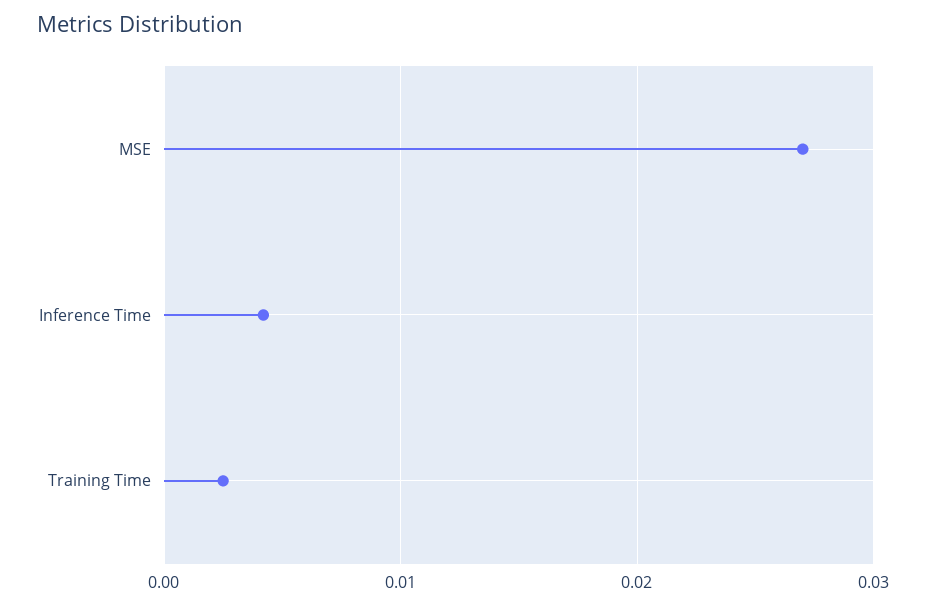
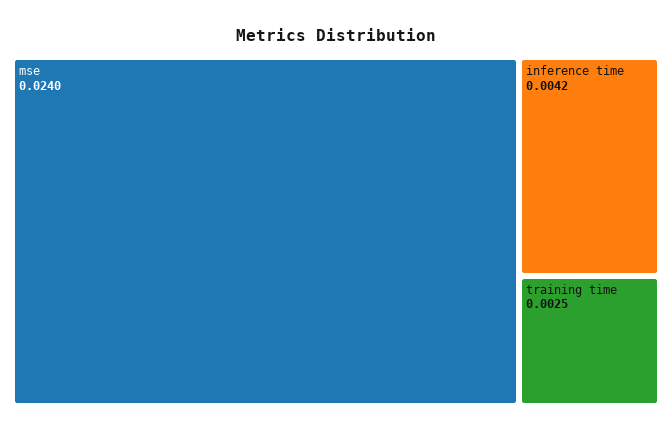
MSE: 0.027 -> 0.024

